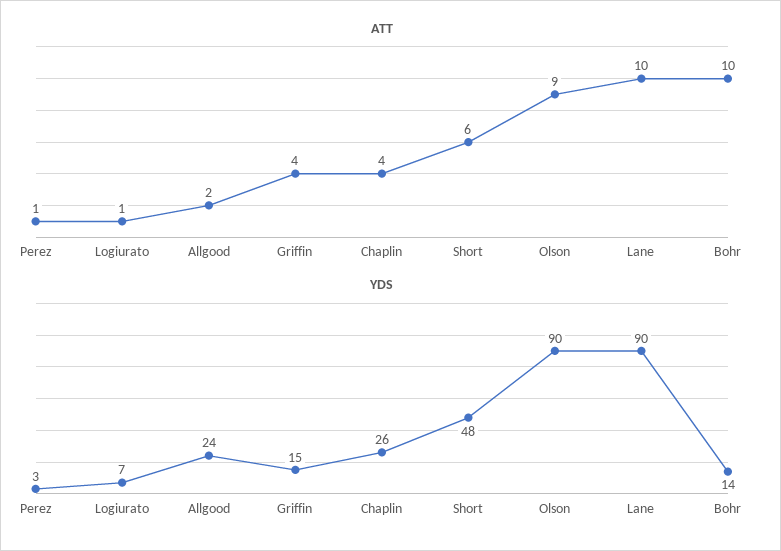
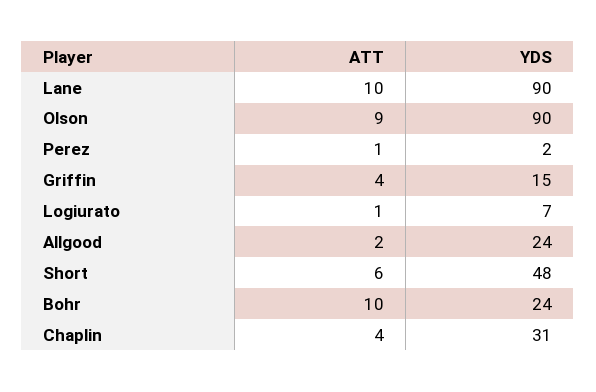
YDS, Perez: 3 -> 2
YDS, Chaplin: 26 -> 31
YDS, Bohr: 14 -> 24

